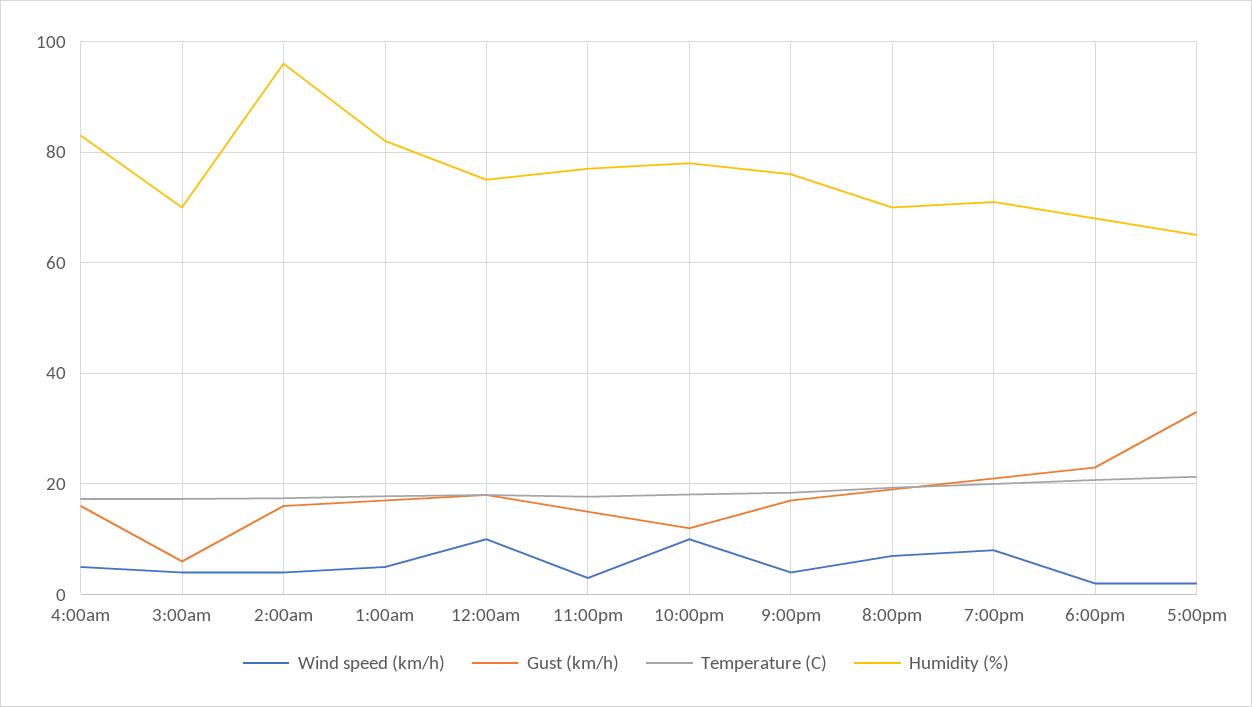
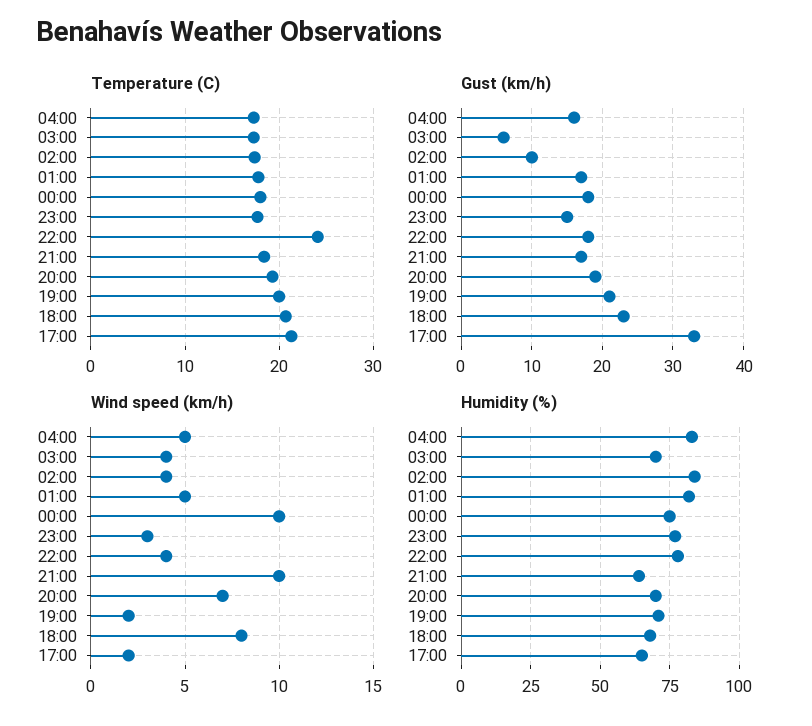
Gust (km/h), 2:00am: 16 -> 10
Humidity (%), 2:00am: 96 -> 85
Wind speed (km/h), 10:00pm: 10 -> 4
Gust (km/h), 10:00pm: 12 -> 18
Temperature (C), 10:00pm: 18 -> 24
Wind speed (km/h), 9:00pm: 4 -> 10
Humidity (%), 9:00pm: 76 -> 65
Wind speed (km/h), 7:00pm: 8 -> 2
Wind speed (km/h), 6:00pm: 2 -> 8

